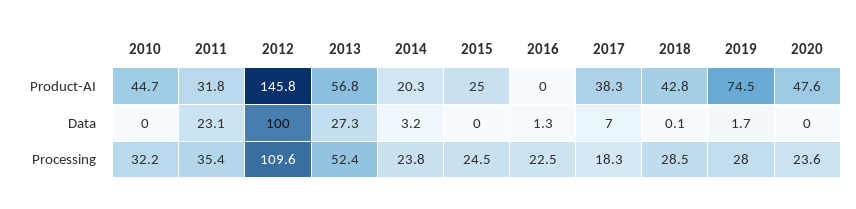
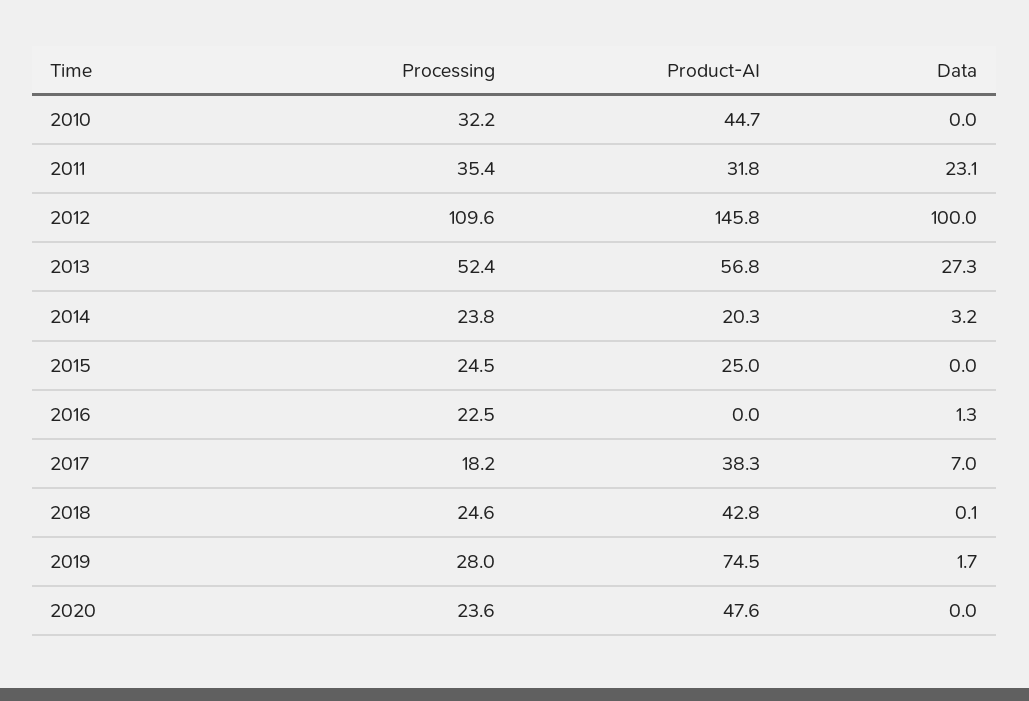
2017, Processing: 18.3 -> 18.2
2018, Processing: 28.5 -> 24.6

